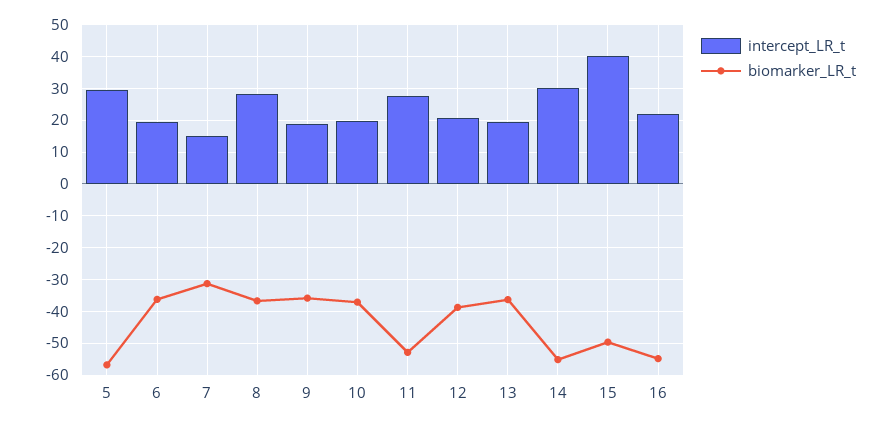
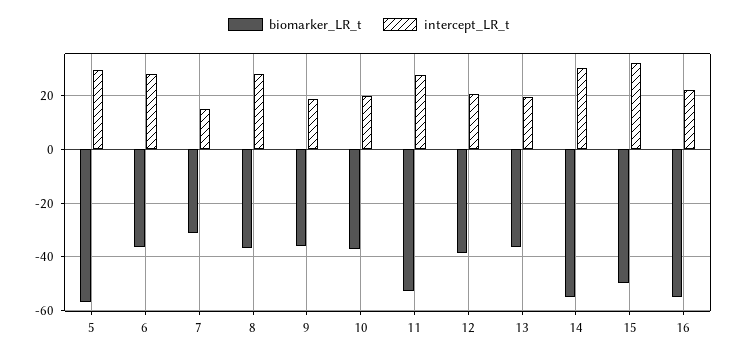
intercept_LR_t, 6: 20 -> 27.5
intercept_LR_t, 15: 40 -> 32.5

